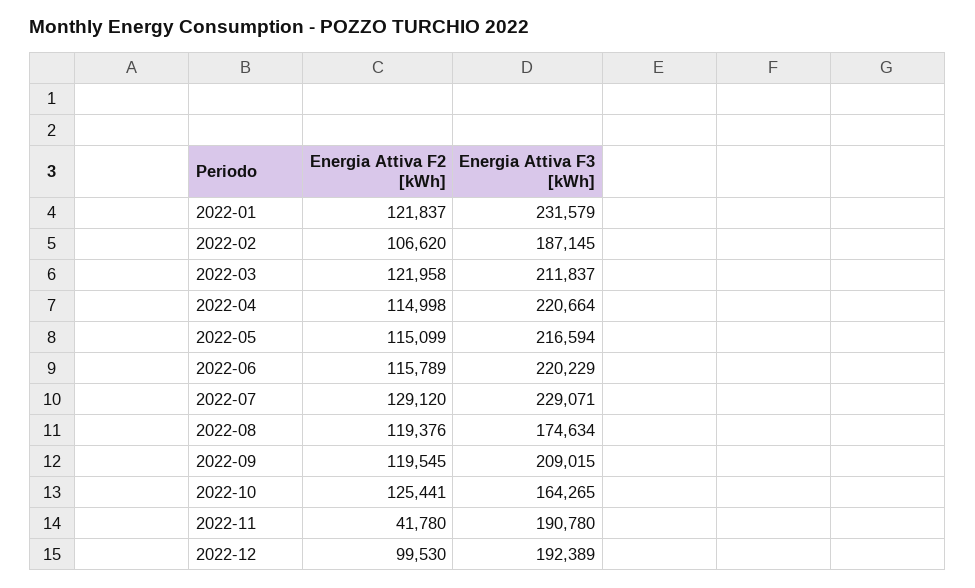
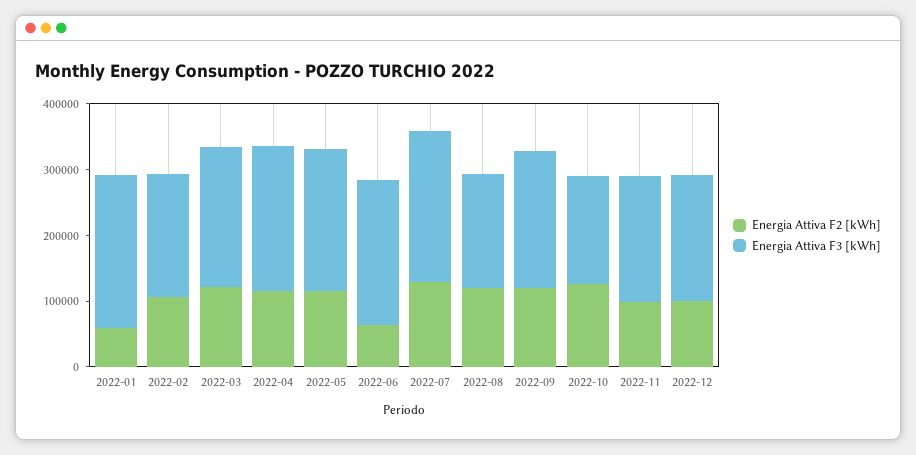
Energia Attiva F2 [kWh], 2022-01: 121837 -> 60000
Energia Attiva F2 [kWh], 2022-06: 115789 -> 60000
Energia Attiva F2 [kWh], 2022-11: 41780 -> 100000

